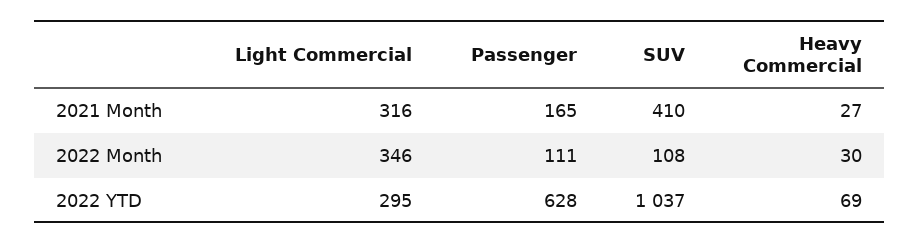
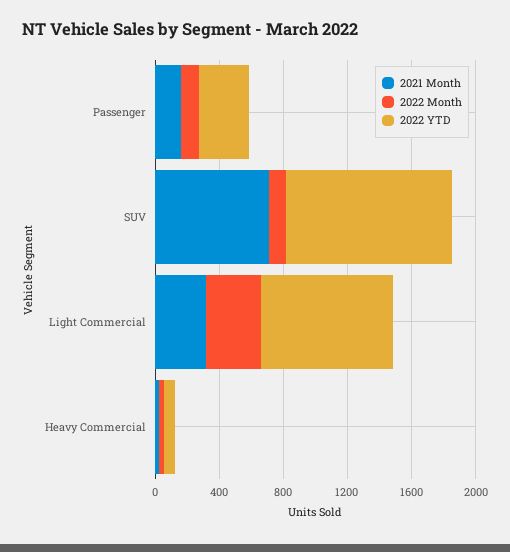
2021 Month, SUV: 410 -> 700
2022 YTD, Light Commercial: 295 -> 800
2022 YTD, Passenger: 628 -> 300

